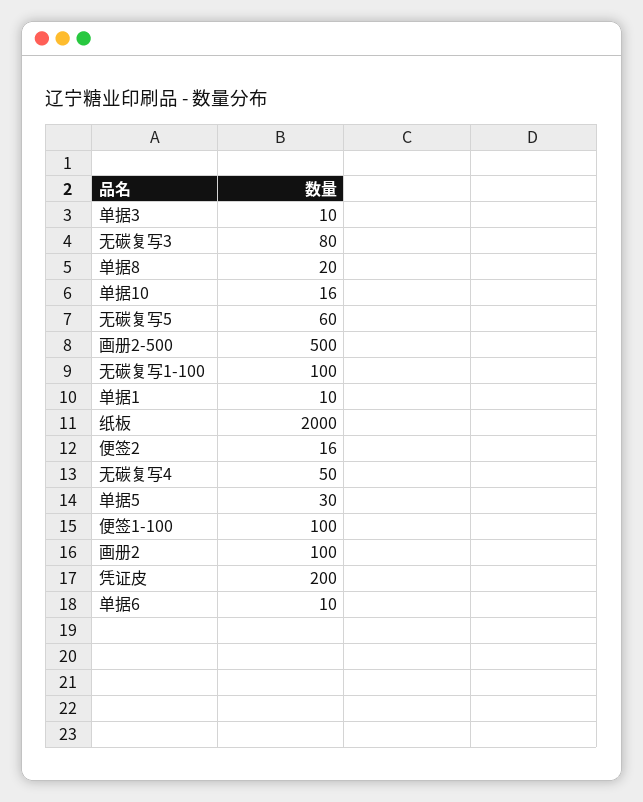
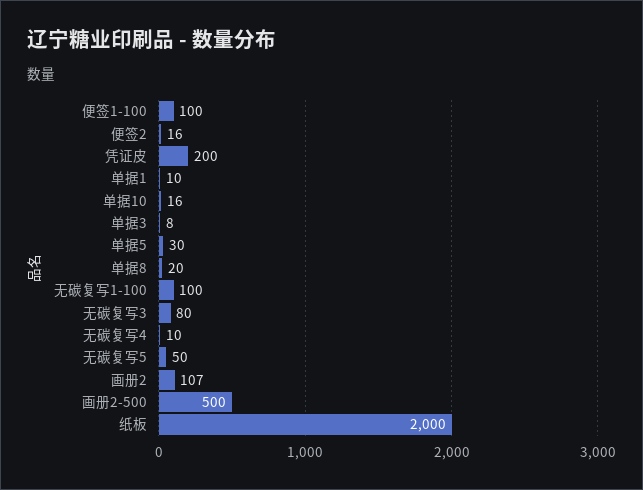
单据3: 10 -> 8
无碳复写5: 60 -> 50
无碳复写4: 50 -> 10
画册2: 100 -> 107
单据6: 10 -> none

